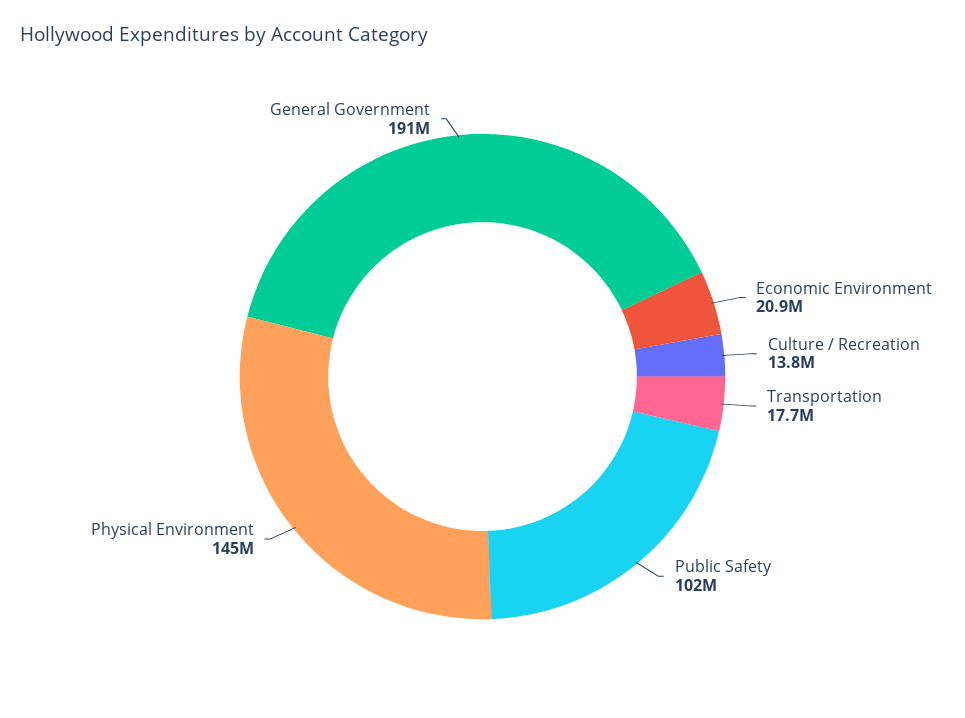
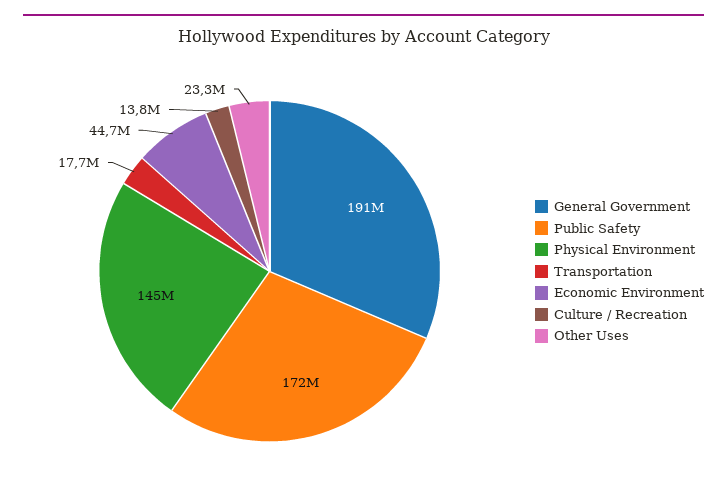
Economic Environment: 20900000 -> 44700000
Public Safety: 102000000 -> 172000000
Other Uses: none -> 23300000

